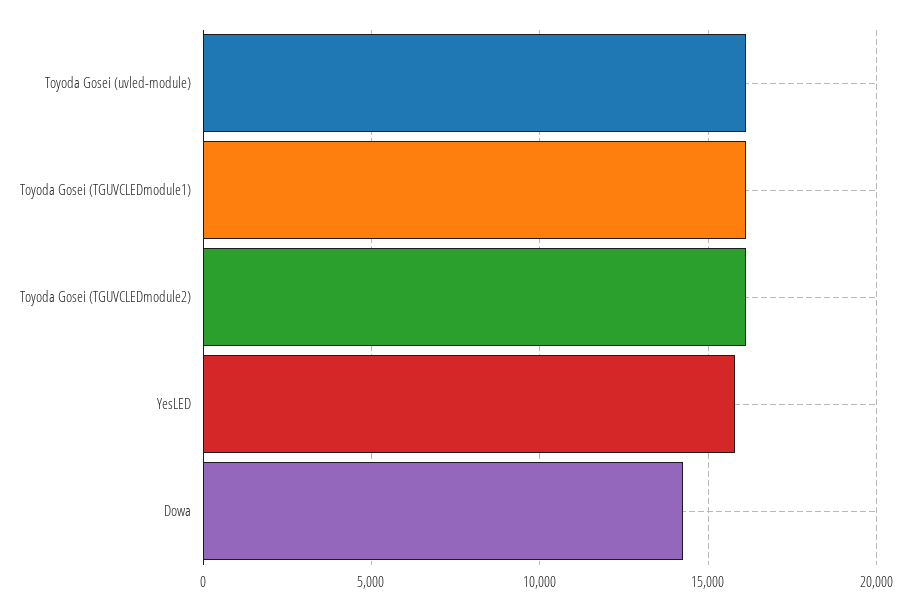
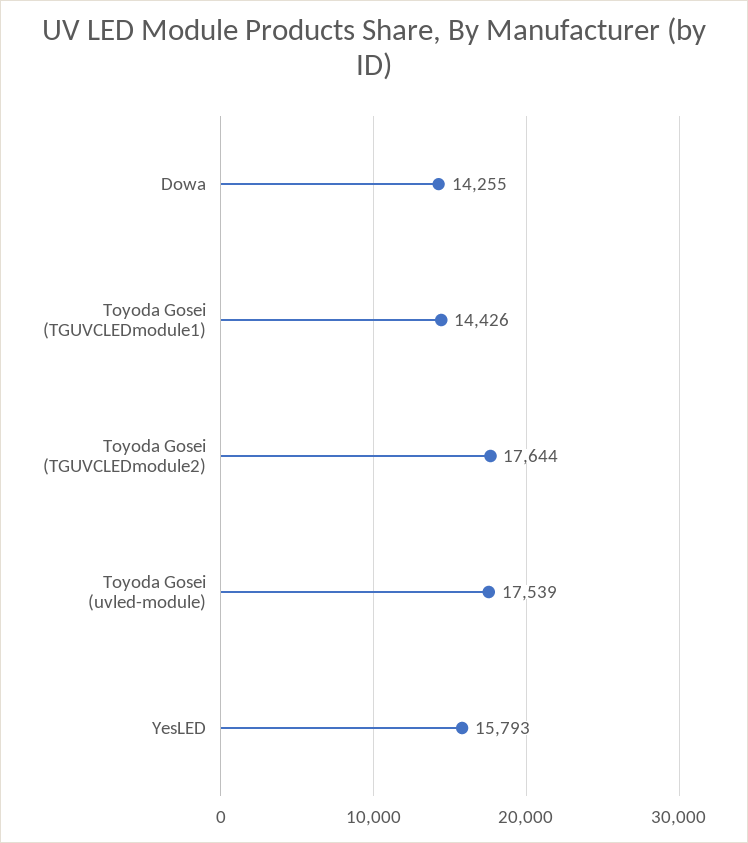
Toyoda Gosei (uvled-module): 16000 -> 17539
Toyoda Gosei (TGUVCLEDmodule1): 16000 -> 14426
Toyoda Gosei (TGUVCLEDmodule2): 16000 -> 17644

